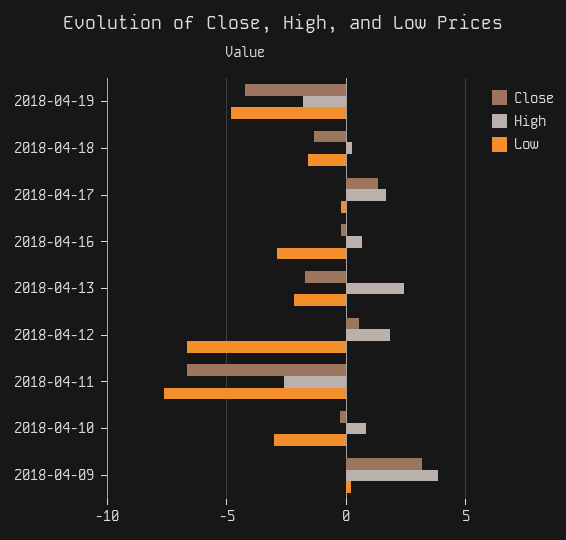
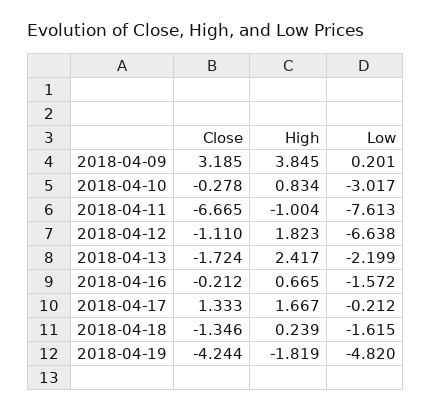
Low, 2018-04-16: -3 -> -1.572
Close, 2018-04-12: 0.5 -> -1.11
High, 2018-04-11: -2.5 -> -1.004

